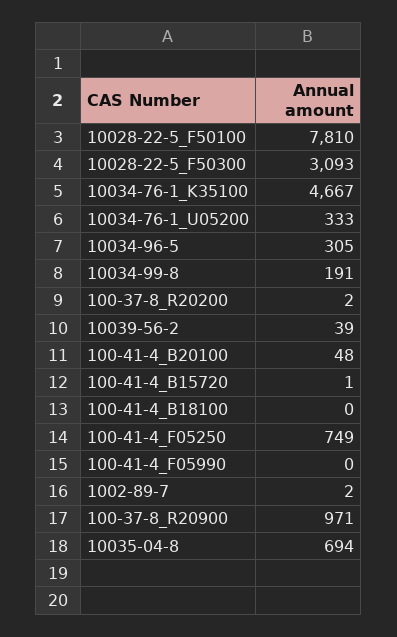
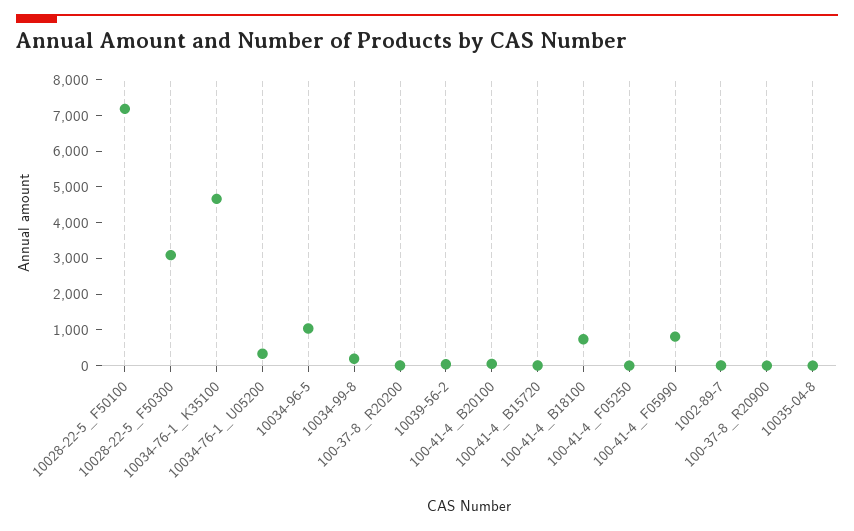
10028-22-5_F50100: 7810 -> 7250
10034-96-5: 305 -> 1000
100-41-4_B18100: 0 -> 750
100-41-4_F05250: 749 -> 0
100-41-4_F05990: 0 -> 750
100-37-8_R20900: 971 -> 0
10035-04-8: 694 -> 0

